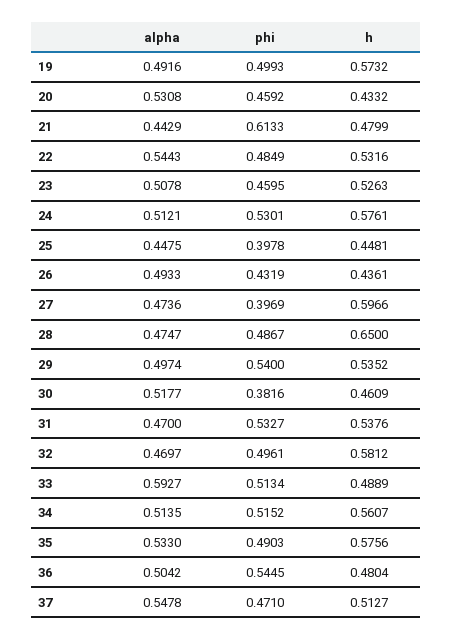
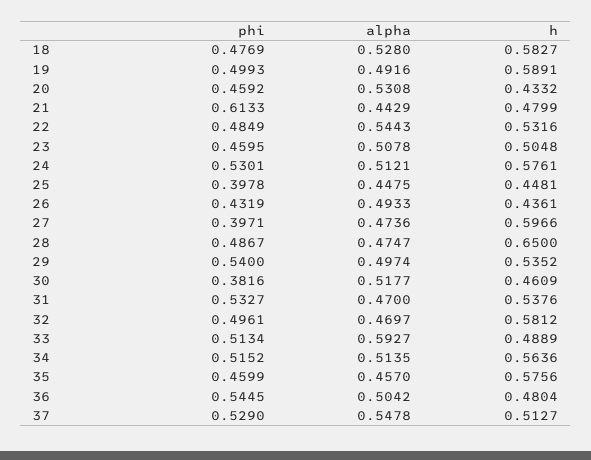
h, 19: 0.5732 -> 0.5891
h, 23: 0.5263 -> 0.5048
phi, 27: 0.3969 -> 0.3971
h, 34: 0.5607 -> 0.5636
alpha, 35: 0.533 -> 0.457
phi, 35: 0.4903 -> 0.4599
phi, 37: 0.471 -> 0.529
phi, 18: none -> 0.4769
alpha, 18: none -> 0.528
h, 18: none -> 0.5827

